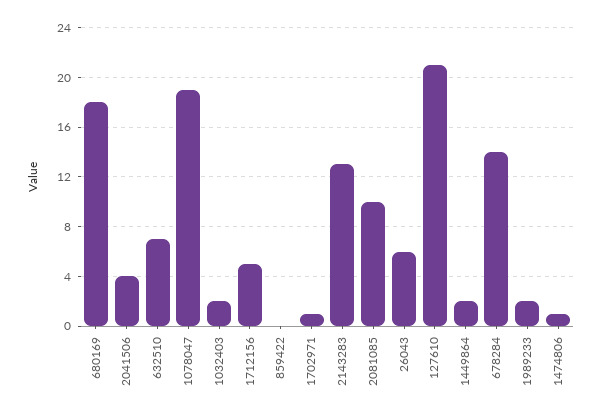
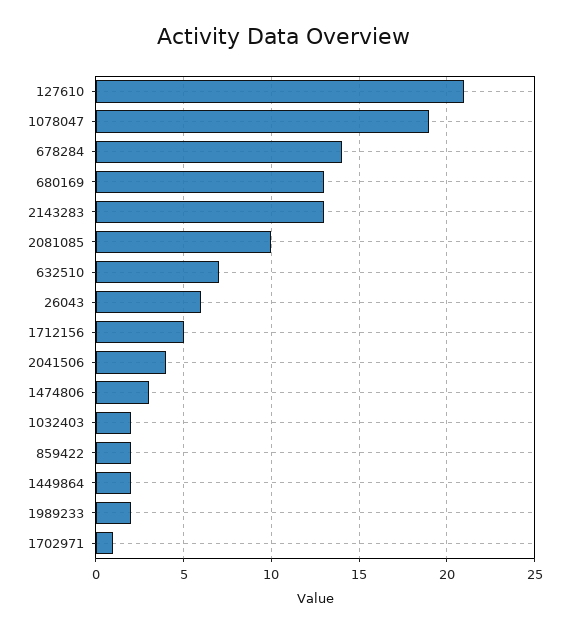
680169: 18 -> 13
859422: 0 -> 2
1474806: 1 -> 3

